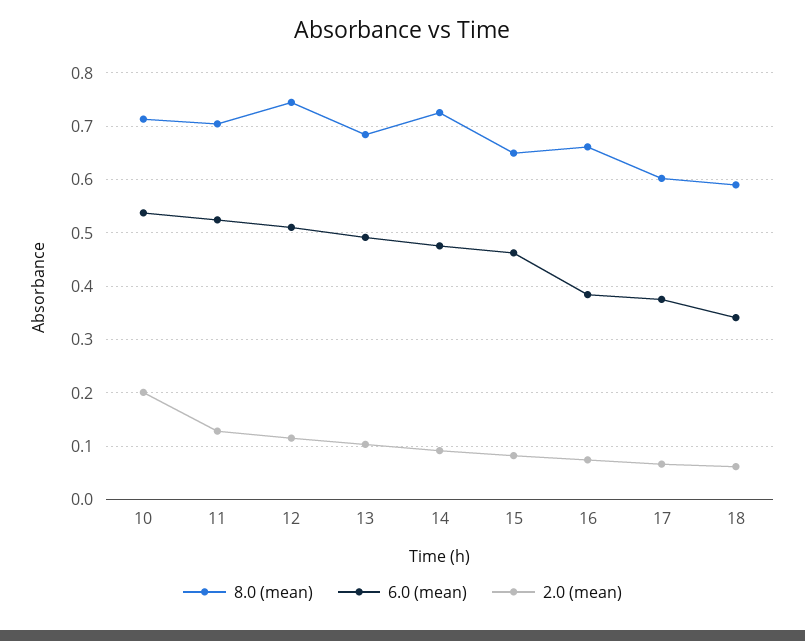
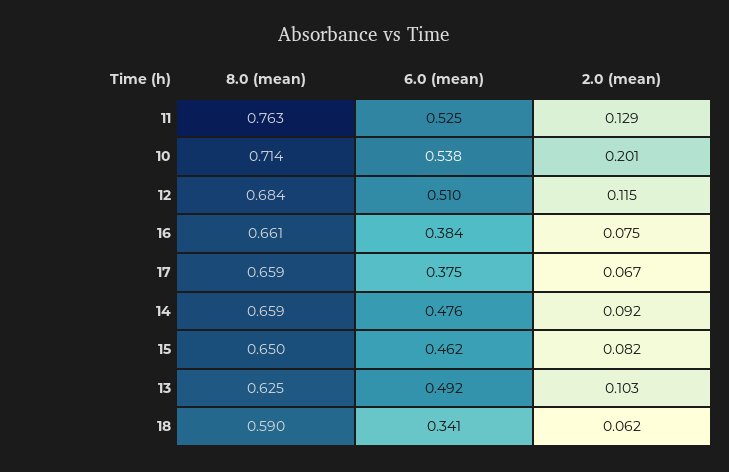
8.0 (mean), 11: 0.7 -> 0.763
8.0 (mean), 12: 0.74 -> 0.684
8.0 (mean), 13: 0.68 -> 0.625
8.0 (mean), 14: 0.72 -> 0.659
8.0 (mean), 17: 0.6 -> 0.659

